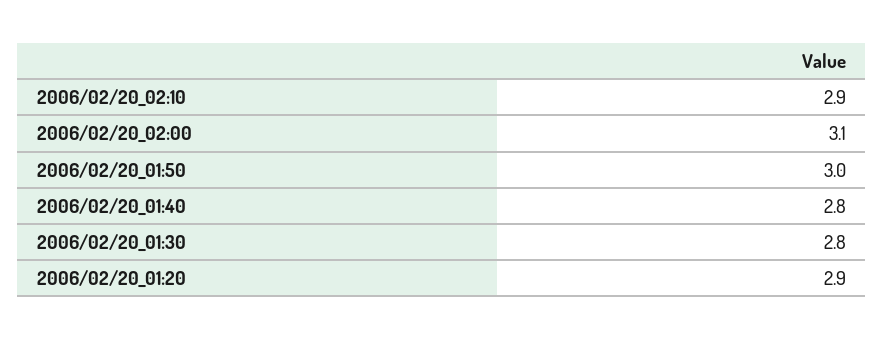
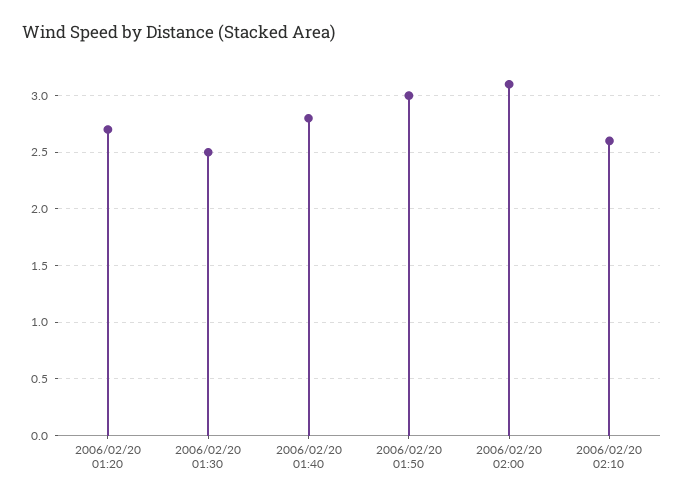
2006/02/20_02:10: 2.9 -> 2.6
2006/02/20_01:30: 2.8 -> 2.5
2006/02/20_01:20: 2.9 -> 2.7

